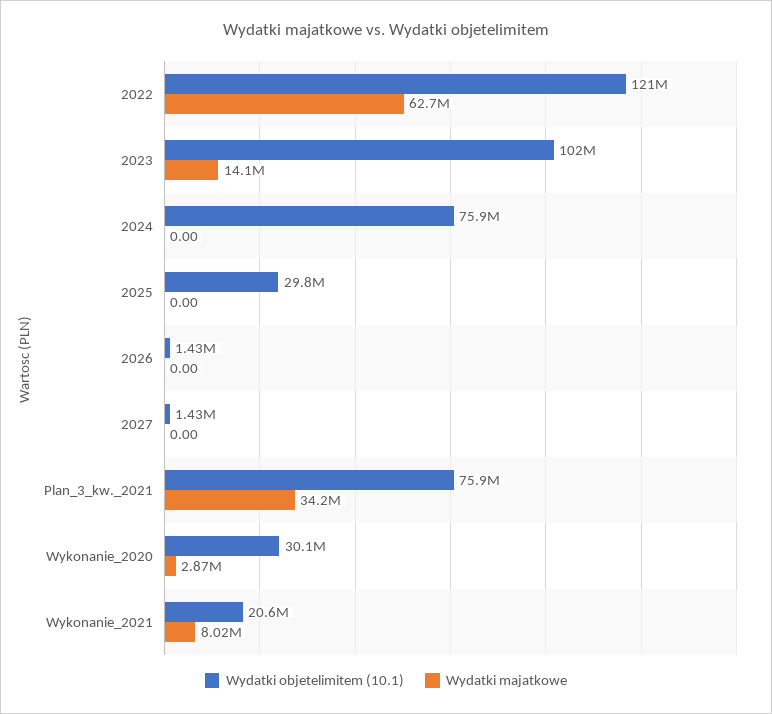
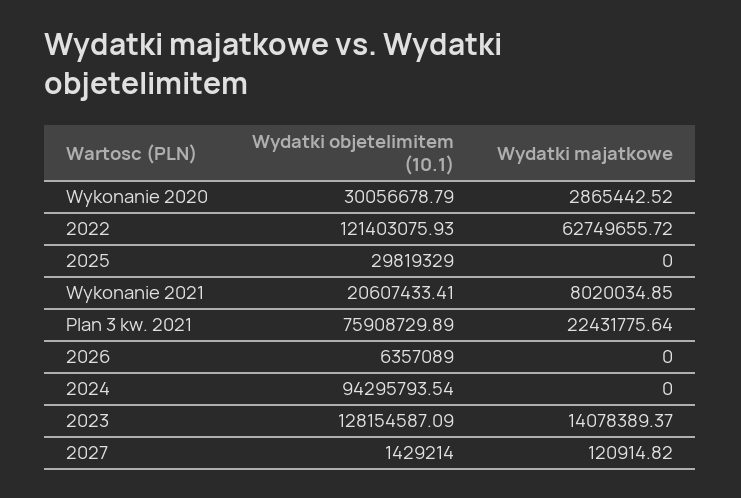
Wydatki objetelimitem (10.1), 2023: 102000000 -> 128154587.09
Wydatki objetelimitem (10.1), 2024: 75900000 -> 94295793.54
Wydatki objetelimitem (10.1), 2026: 1430000 -> 6357089
Wydatki majatkowe, 2027: 0 -> 120914.82
Wydatki majatkowe, Plan_3_kw._2021: 34200000 -> 22431775.64

